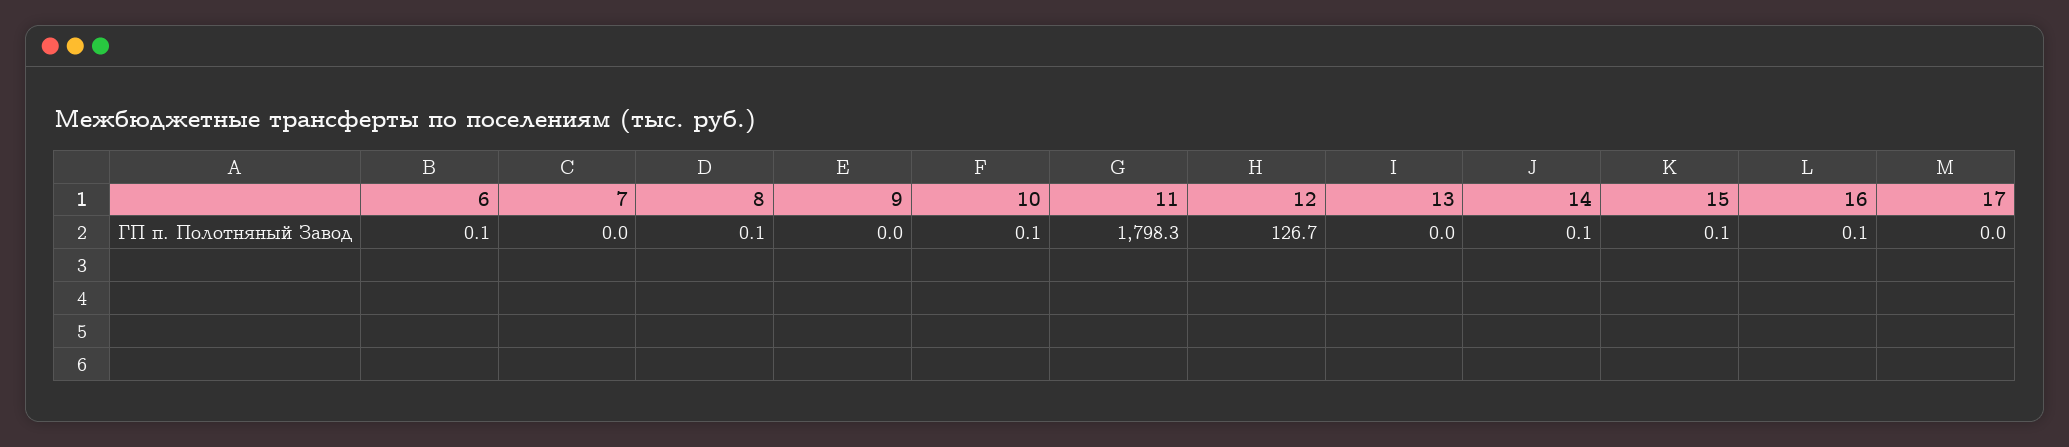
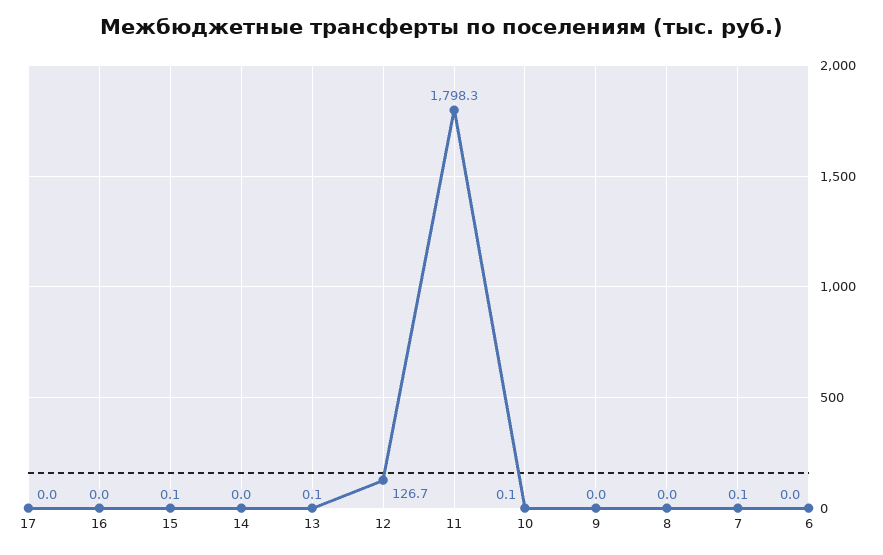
6: 0.1 -> 0
7: 0 -> 0.1
8: 0.1 -> 0
13: 0 -> 0.1
14: 0.1 -> 0
16: 0.1 -> 0

